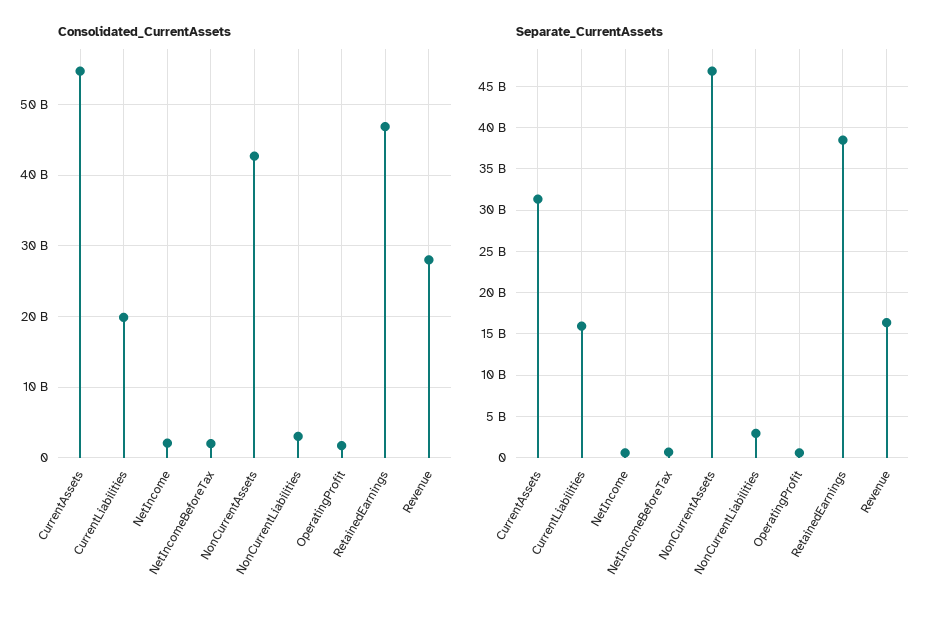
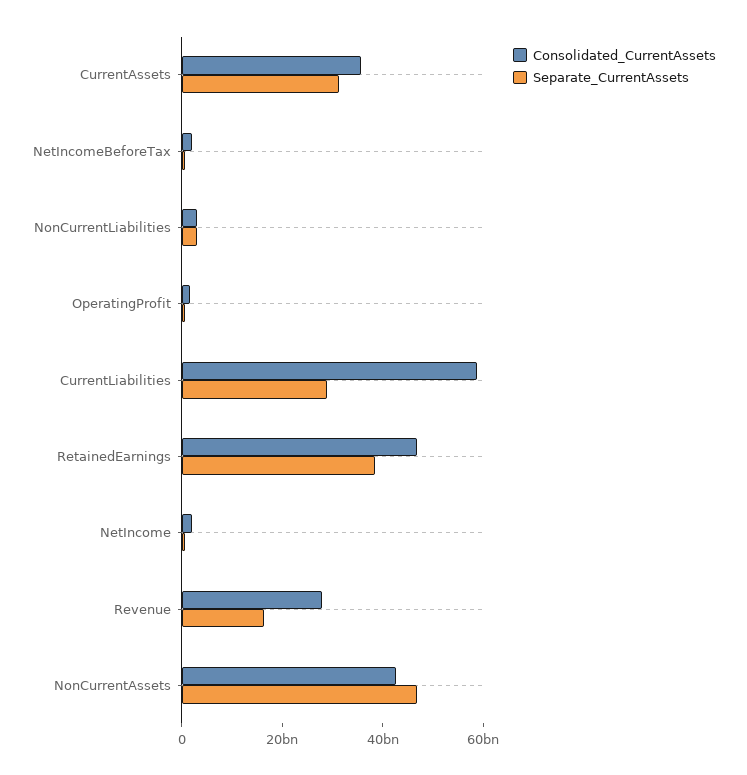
Consolidated_CurrentAssets, CurrentAssets: 55000000000 -> 35000000000
Consolidated_CurrentAssets, CurrentLiabilities: 20000000000 -> 60000000000
Separate_CurrentAssets, CurrentLiabilities: 16000000000 -> 30000000000

